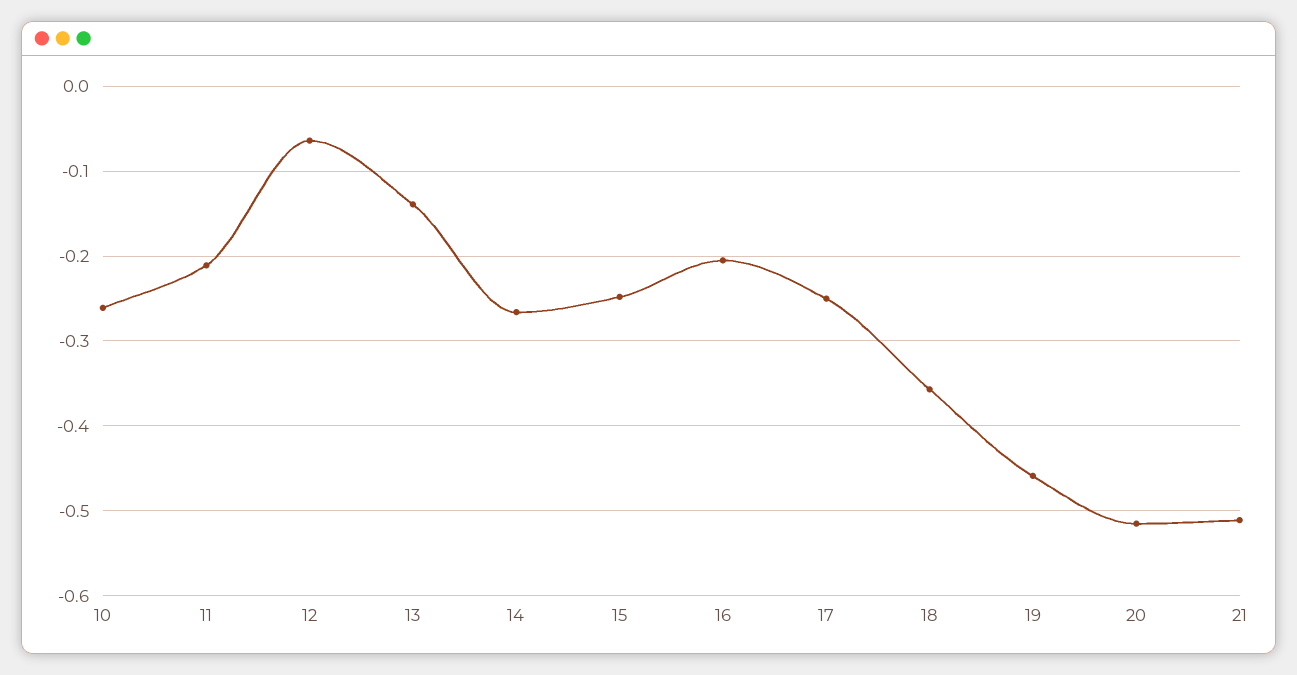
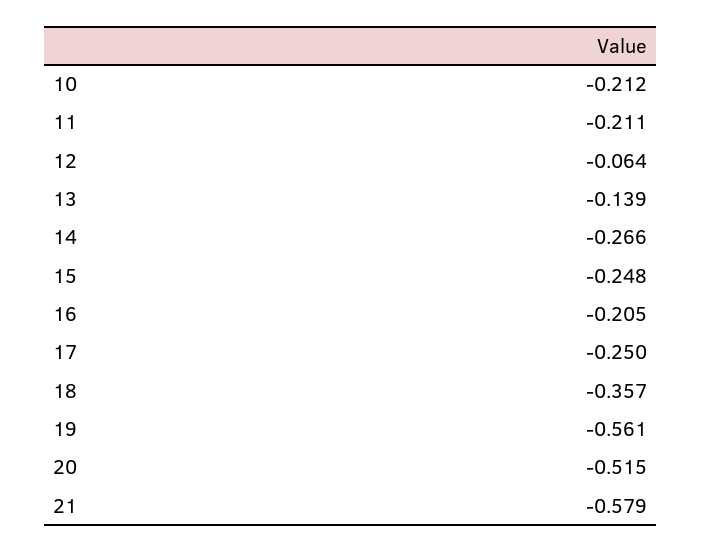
10: -0.26 -> -0.212
19: -0.46 -> -0.561
21: -0.51 -> -0.579

